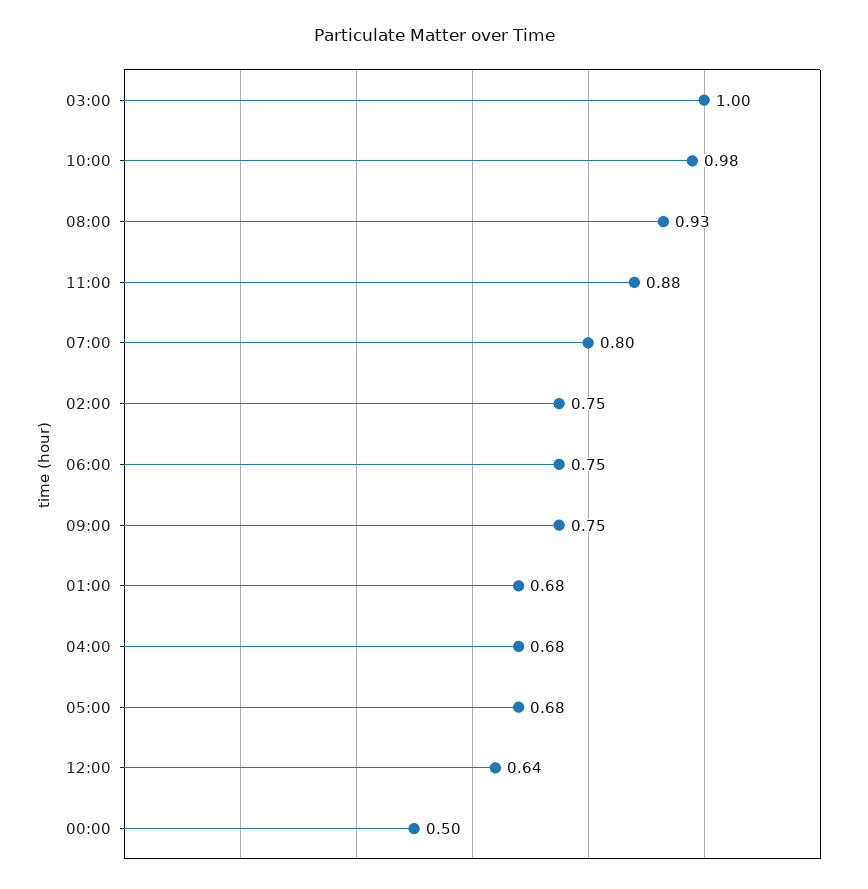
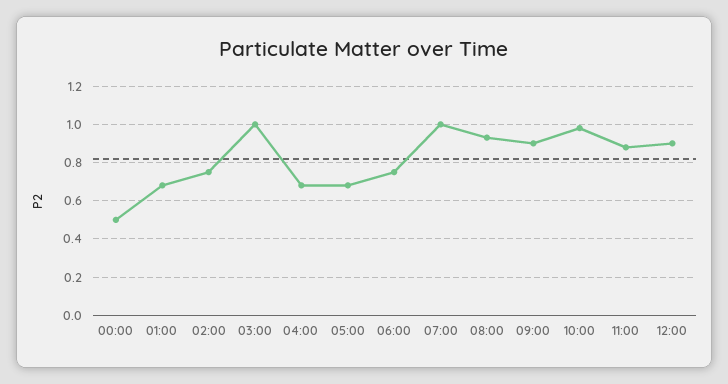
07:00: 0.8 -> 1
09:00: 0.75 -> 0.9
12:00: 0.64 -> 0.9

